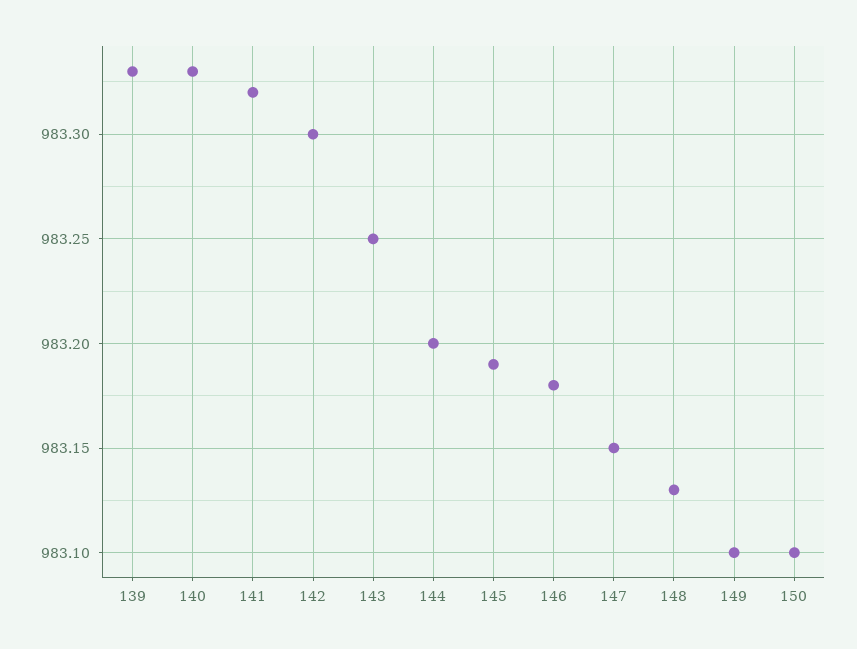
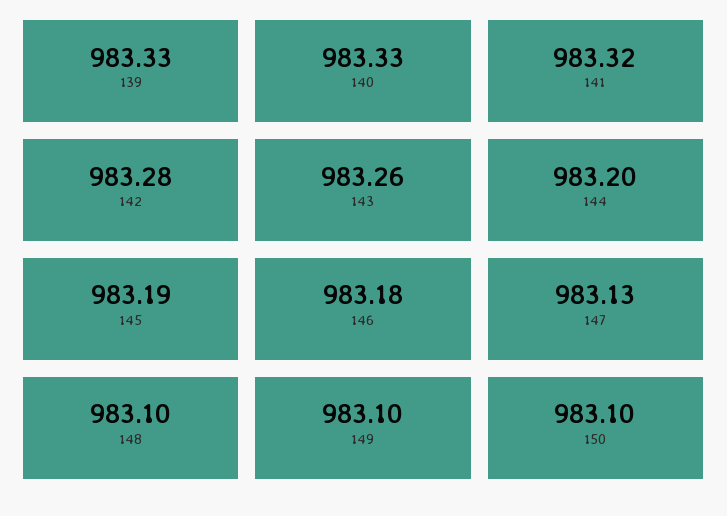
142: 983.3 -> 983.28
143: 983.25 -> 983.26
147: 983.15 -> 983.13
148: 983.13 -> 983.1

